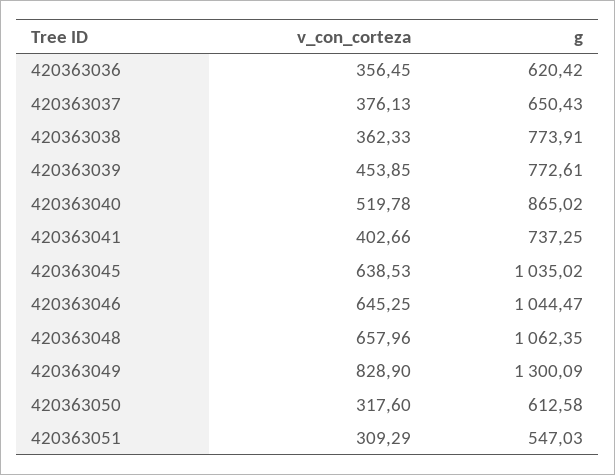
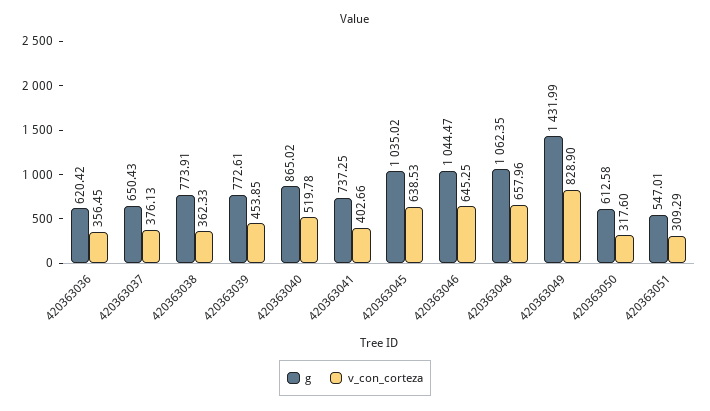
g, 420363049: 1300.09 -> 1431.99
g, 420363051: 547.03 -> 547.01

